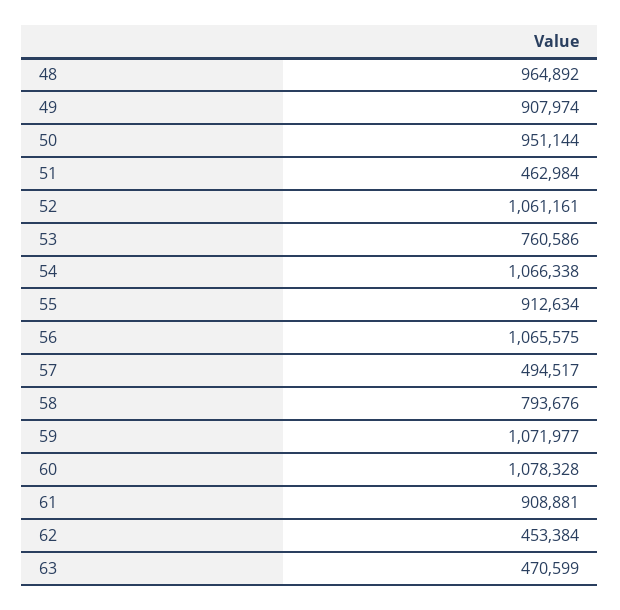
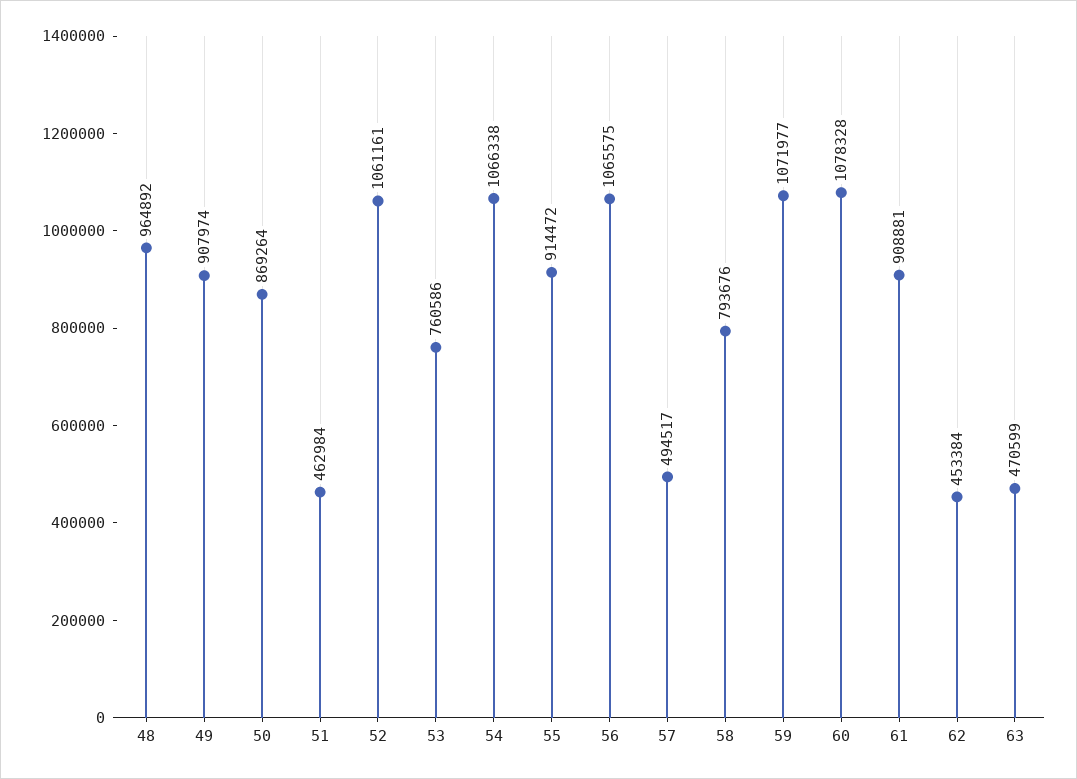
50: 951144 -> 869264
55: 912634 -> 914472

